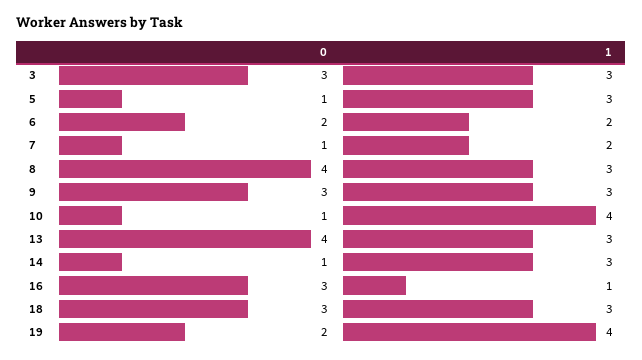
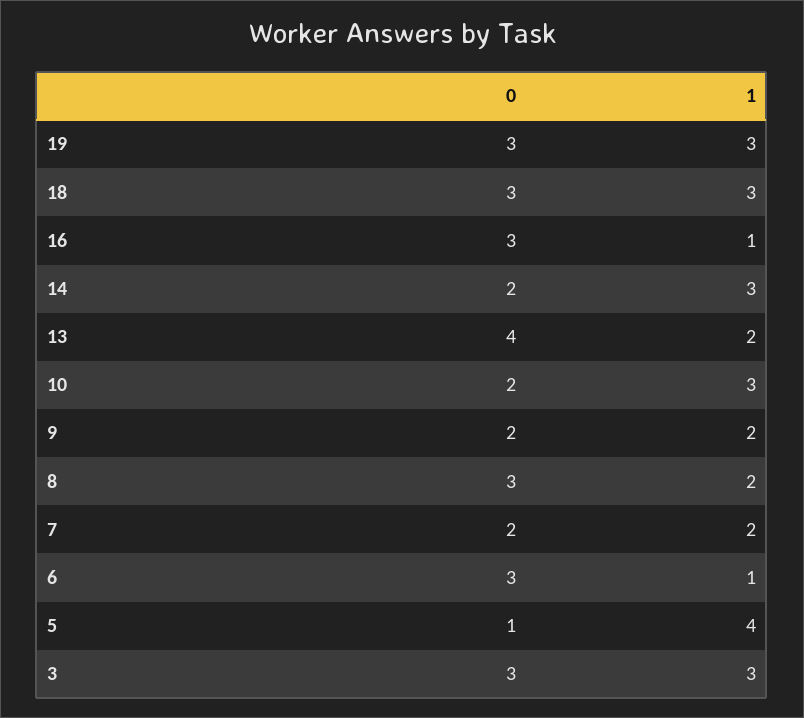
1, 5: 3 -> 4
0, 6: 2 -> 3
1, 6: 2 -> 1
0, 7: 1 -> 2
0, 8: 4 -> 3
1, 8: 3 -> 2
0, 9: 3 -> 2
1, 9: 3 -> 2
0, 10: 1 -> 2
1, 10: 4 -> 3
1, 13: 3 -> 2
0, 14: 1 -> 2
0, 19: 2 -> 3
1, 19: 4 -> 3

